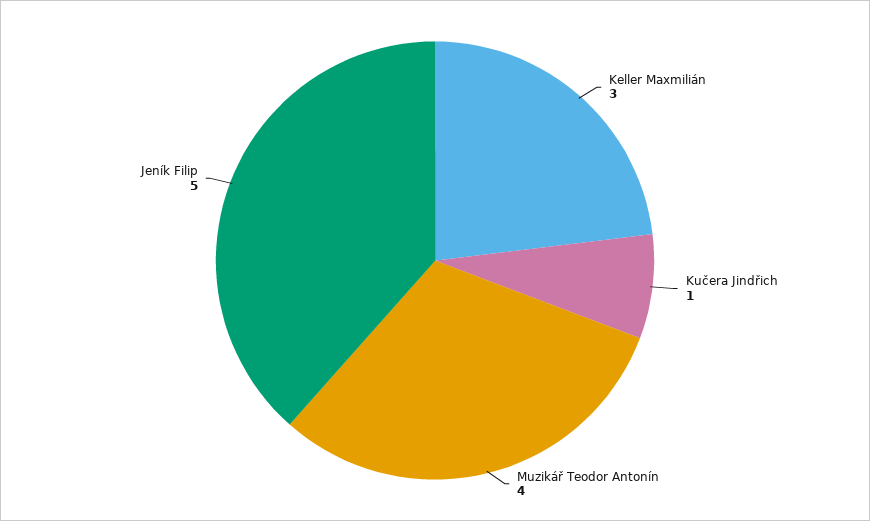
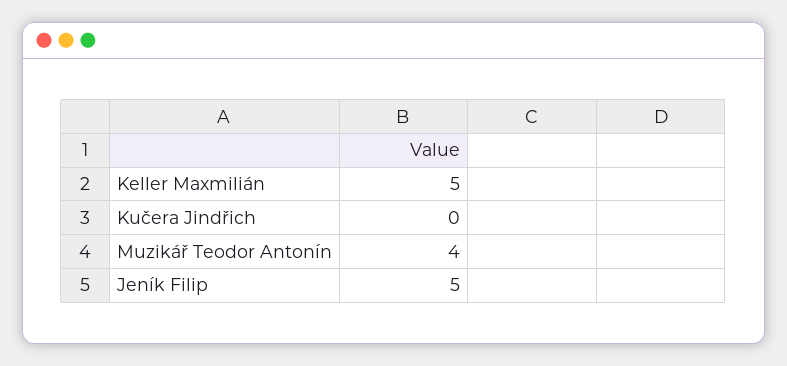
Keller Maxmilián: 3 -> 5
Kučera Jindřich: 1 -> 0

